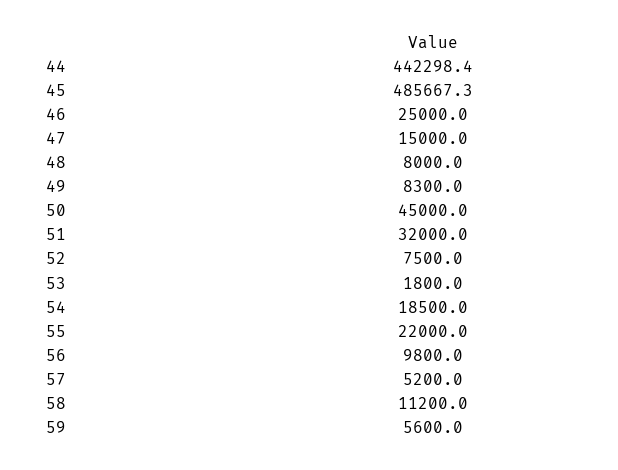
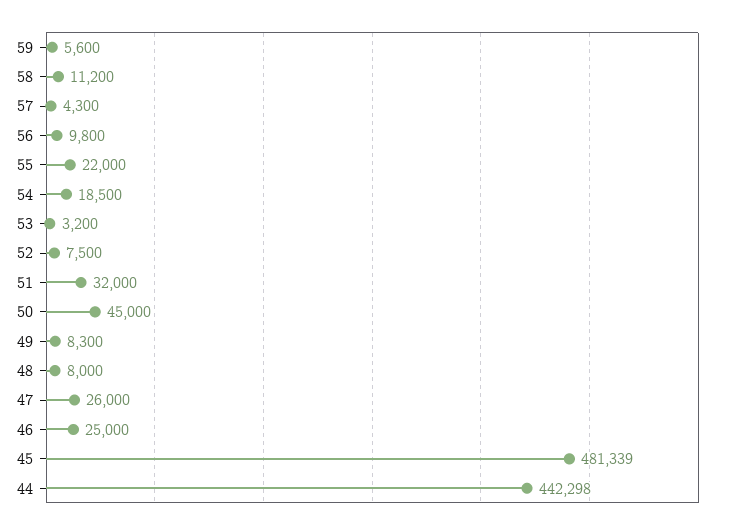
45: 485667.3 -> 481339
47: 15000 -> 26000
53: 1800 -> 3200
57: 5200 -> 4300

